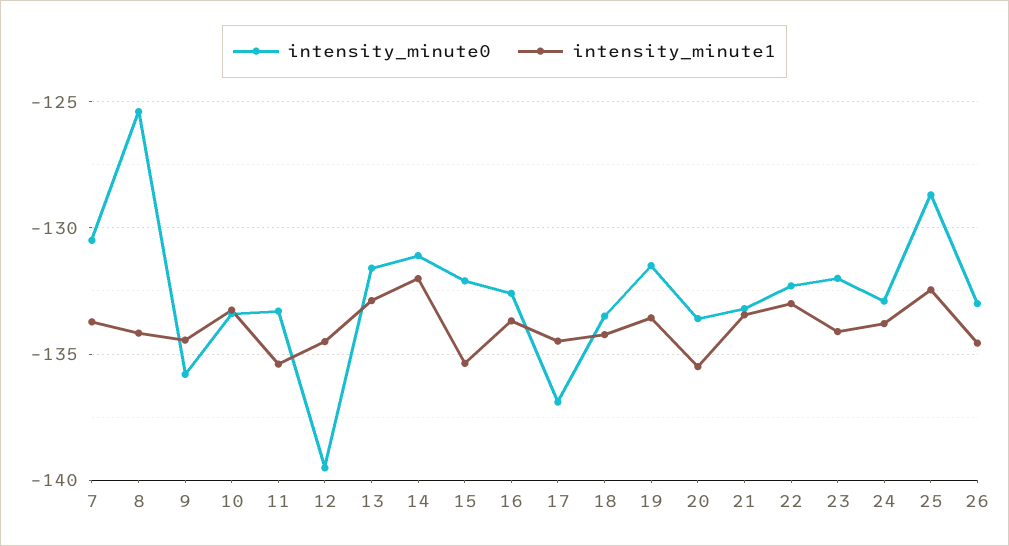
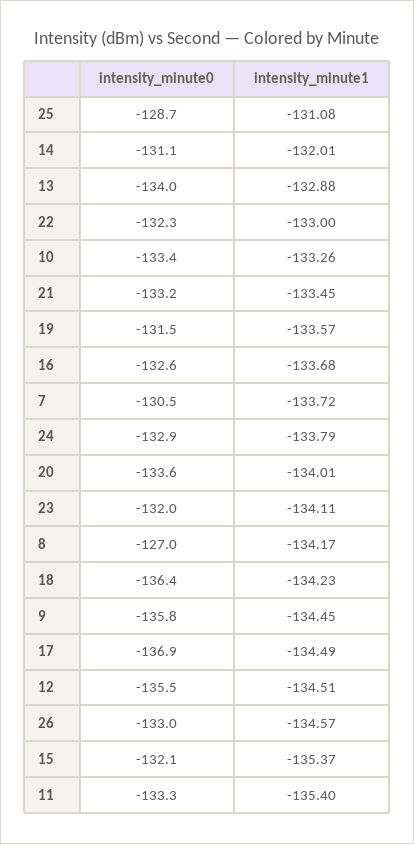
intensity_minute0, 8: -125.5 -> -127
intensity_minute0, 12: -139.5 -> -135.5
intensity_minute0, 13: -131.5 -> -134
intensity_minute0, 18: -133.5 -> -136.4
intensity_minute1, 20: -135.5 -> -134.01
intensity_minute1, 25: -132.5 -> -131.08

